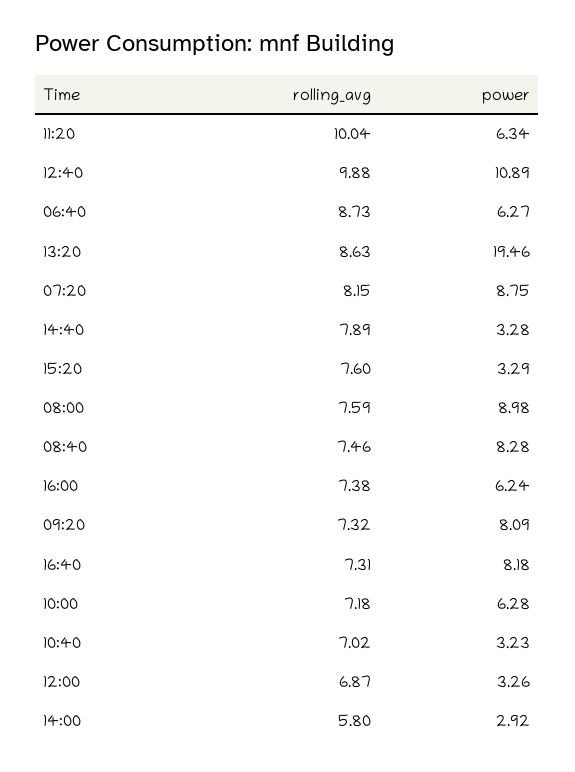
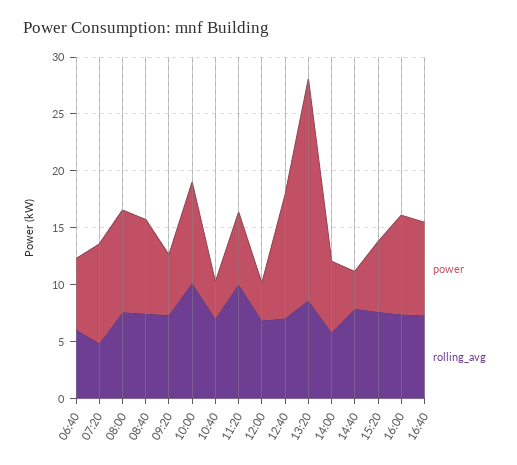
rolling_avg, 12:40: 9.88 -> 7
rolling_avg, 06:40: 8.73 -> 6
rolling_avg, 07:20: 8.15 -> 5
power, 15:20: 3.29 -> 6
power, 16:00: 6.24 -> 9
power, 09:20: 8.09 -> 5
rolling_avg, 10:00: 7.18 -> 10
power, 10:00: 6.28 -> 9
power, 14:00: 2.92 -> 6

